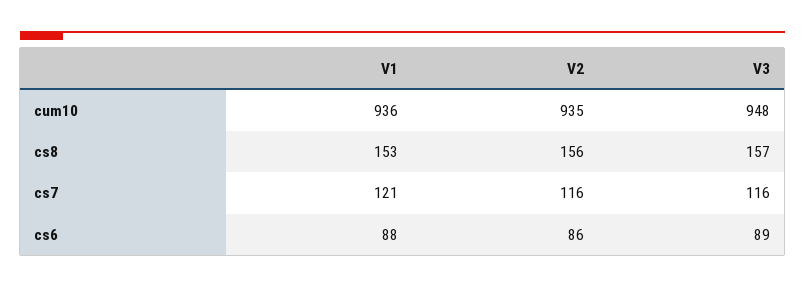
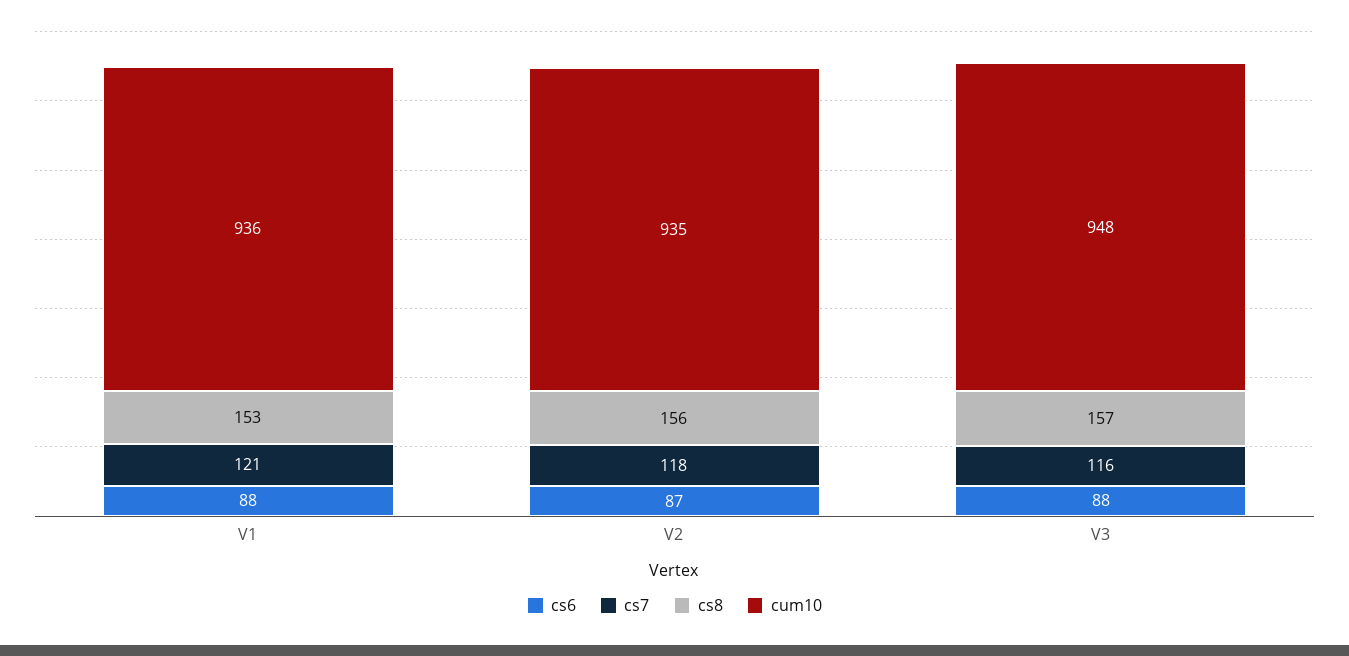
cs7, V2: 116 -> 118
cs6, V2: 86 -> 87
cs6, V3: 89 -> 88

